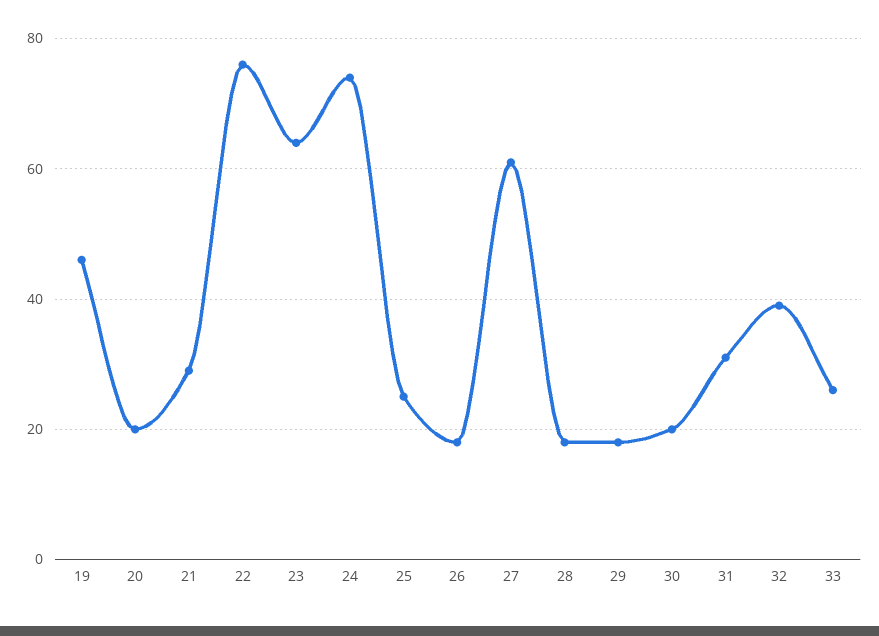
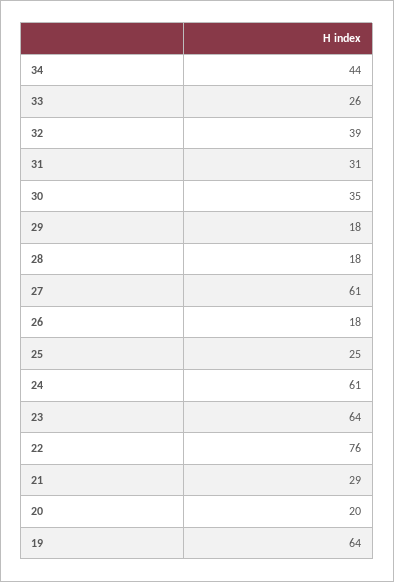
19: 45 -> 64
24: 75 -> 61
30: 20 -> 35
34: none -> 44

